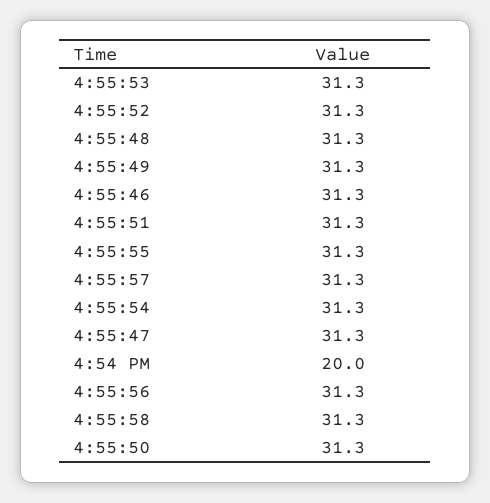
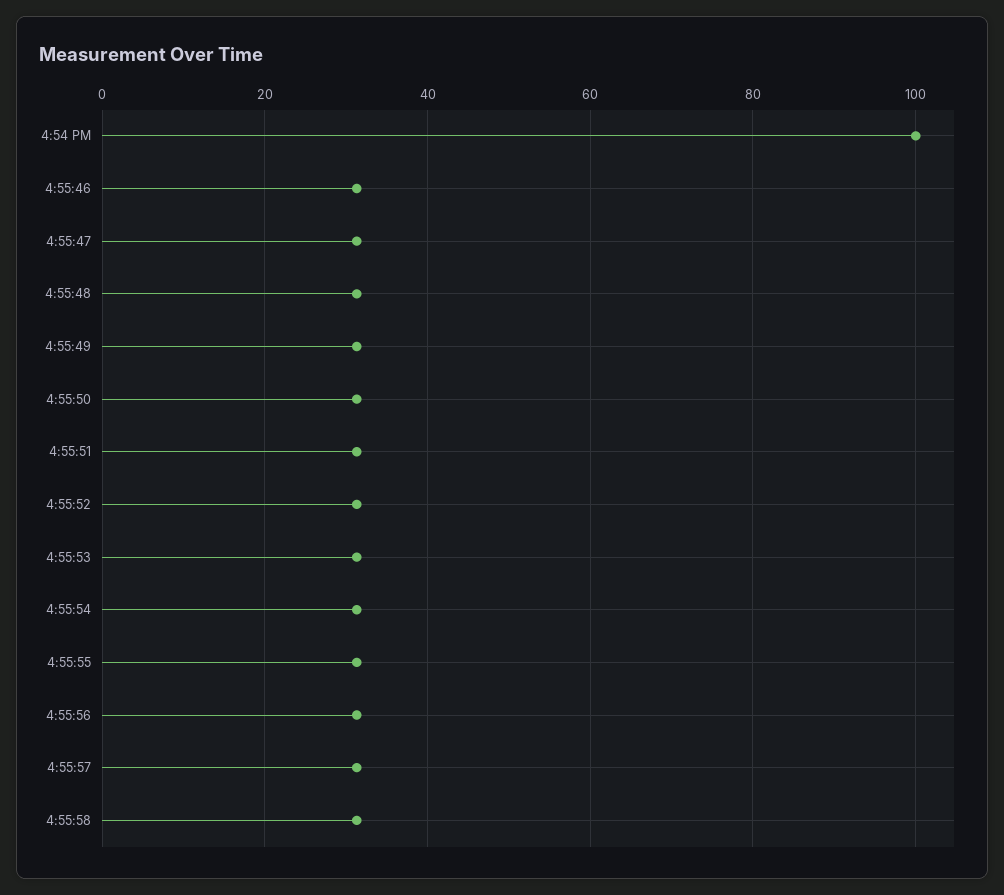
4:54 PM: 20 -> 100

